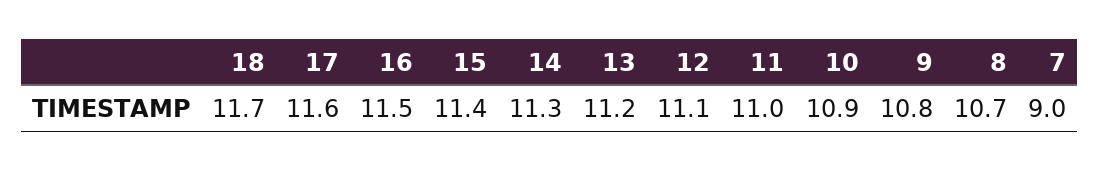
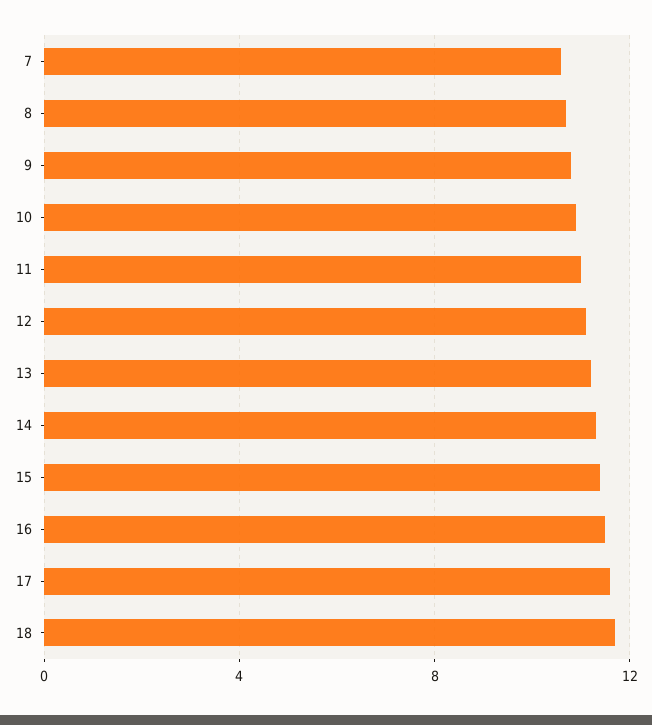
7: 9 -> 10.5

